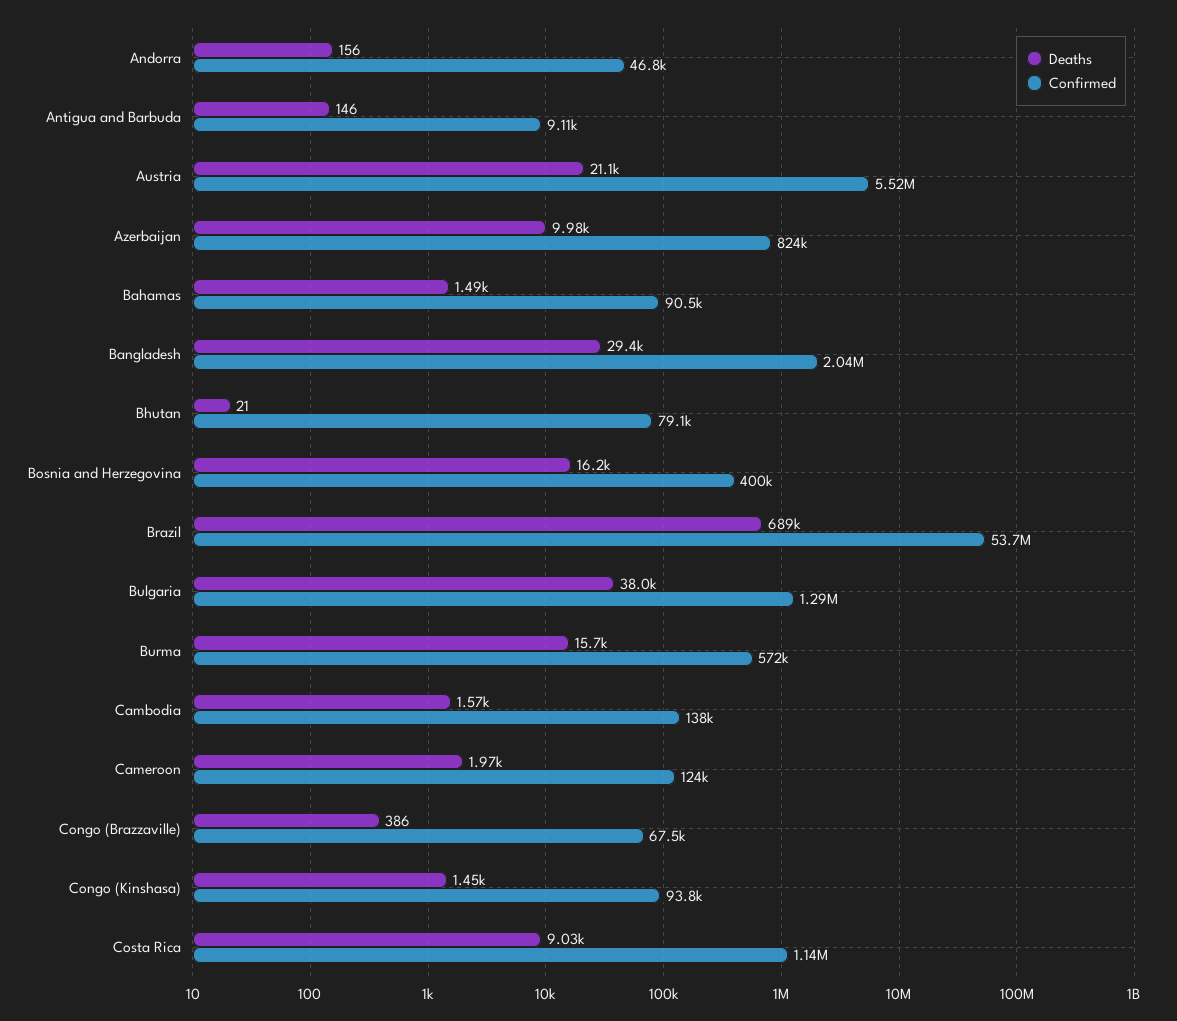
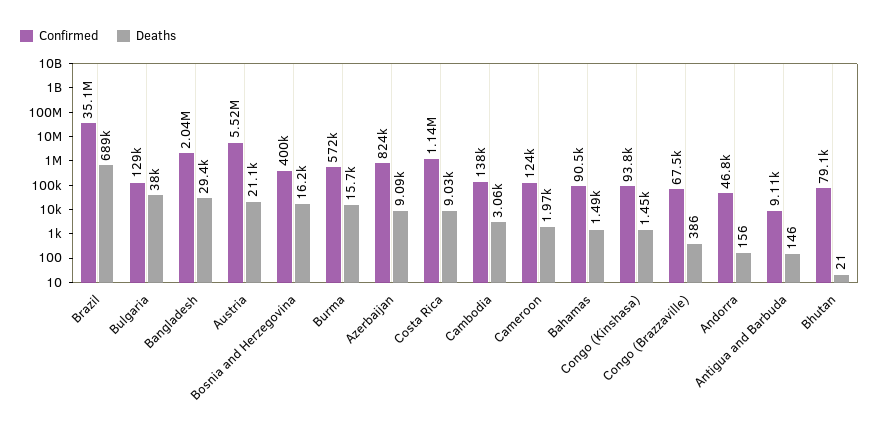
Deaths, Azerbaijan: 9980 -> 9090
Confirmed, Brazil: 53700000 -> 35100000
Confirmed, Bulgaria: 1290000 -> 129000
Deaths, Cambodia: 1570 -> 3060

